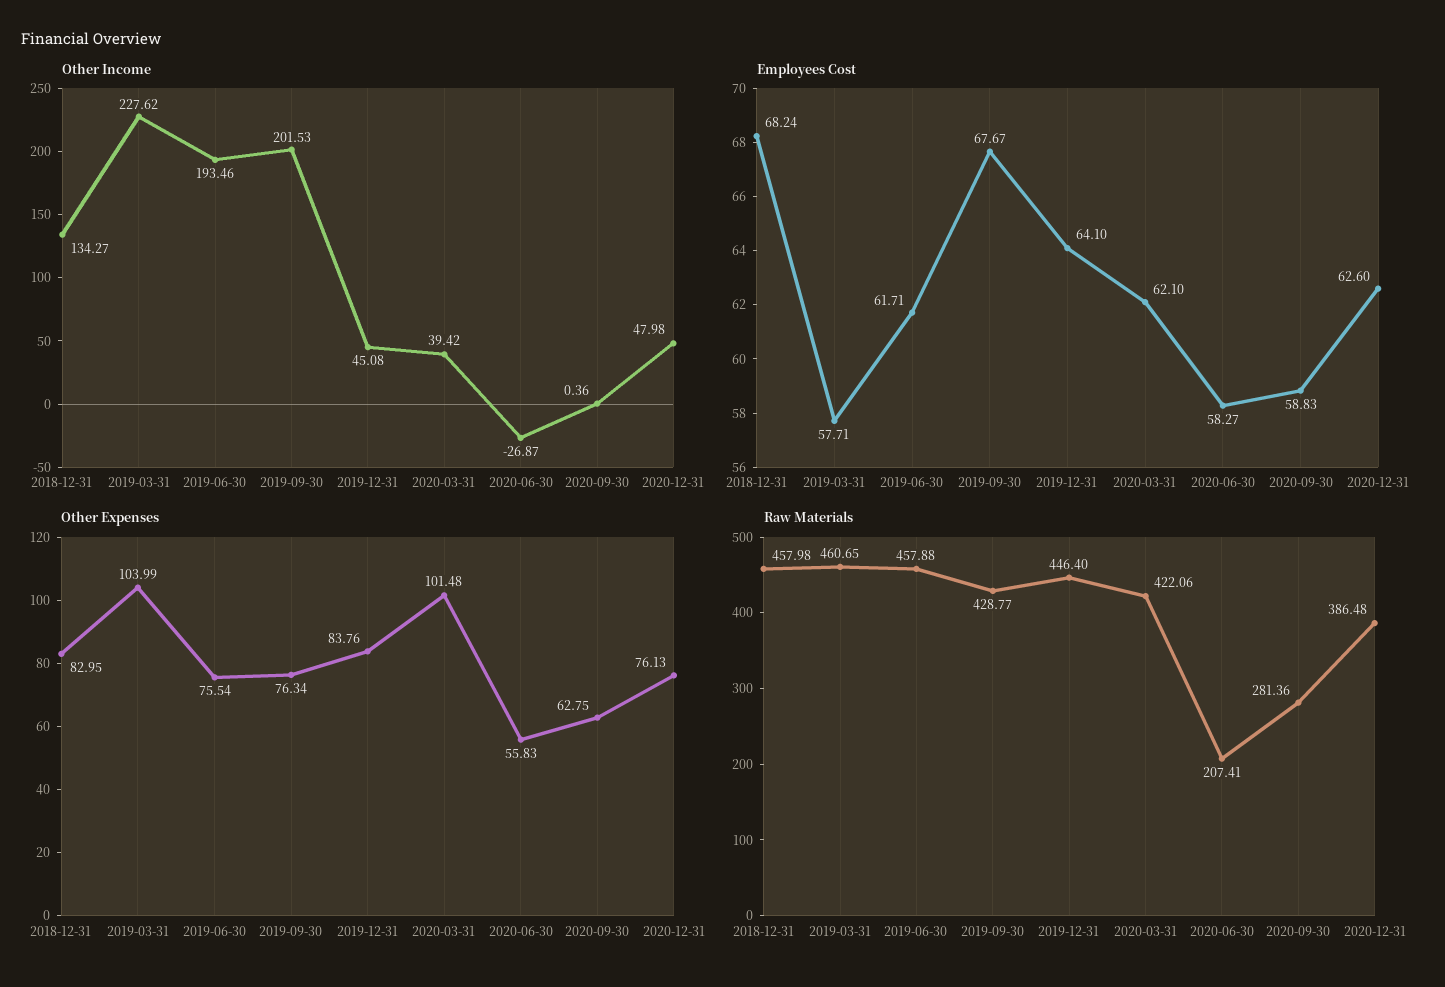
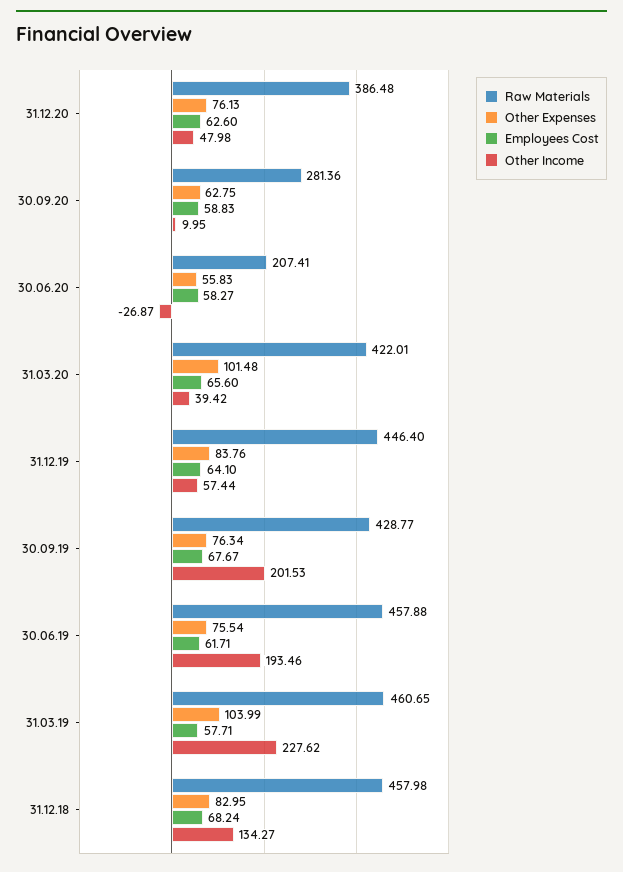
Other Income, 2019-12-31: 45.08 -> 57.44
Other Income, 2020-09-30: 0.36 -> 9.95
Employees Cost, 2020-03-31: 62.1 -> 65.6
Raw Materials, 2020-03-31: 422.06 -> 422.01

